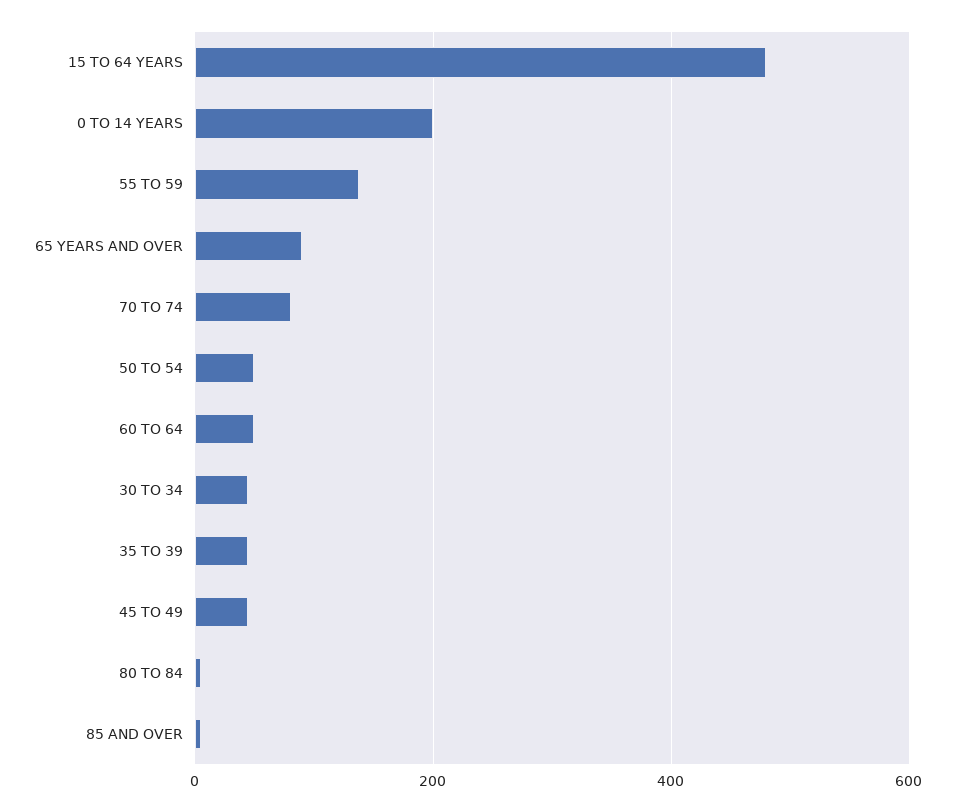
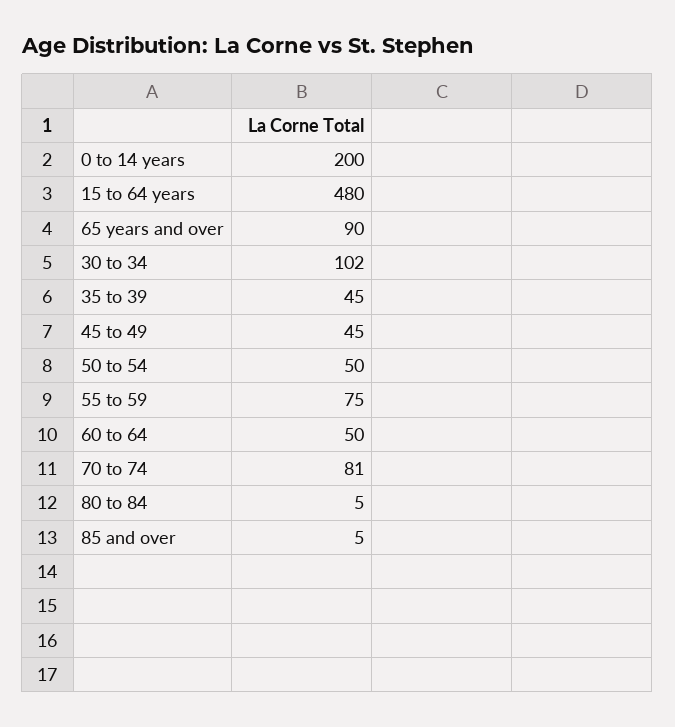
55 TO 59: 140 -> 75
30 TO 34: 40 -> 102

